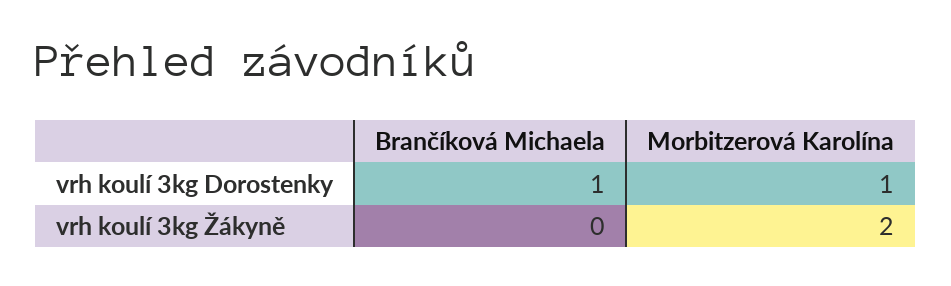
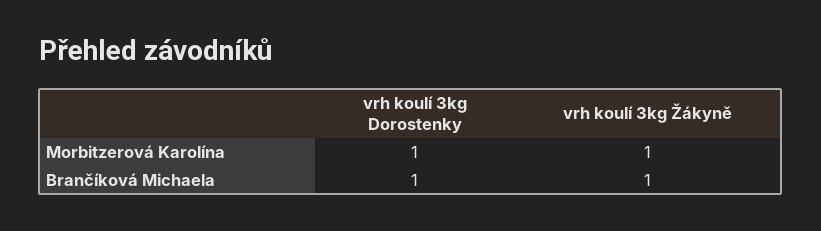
Brančíková Michaela, vrh koulí 3kg Žákyně: 0 -> 1
Morbitzerová Karolína, vrh koulí 3kg Žákyně: 2 -> 1

